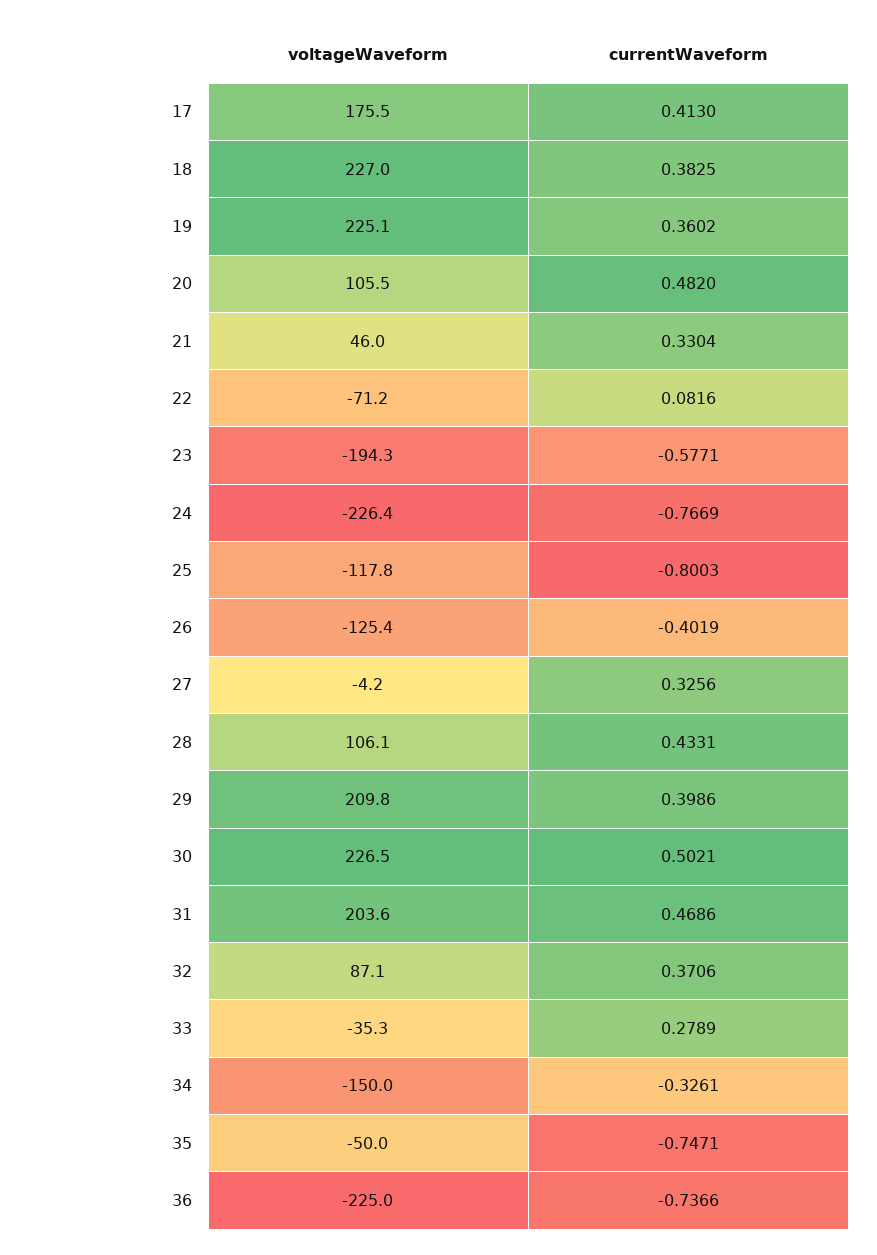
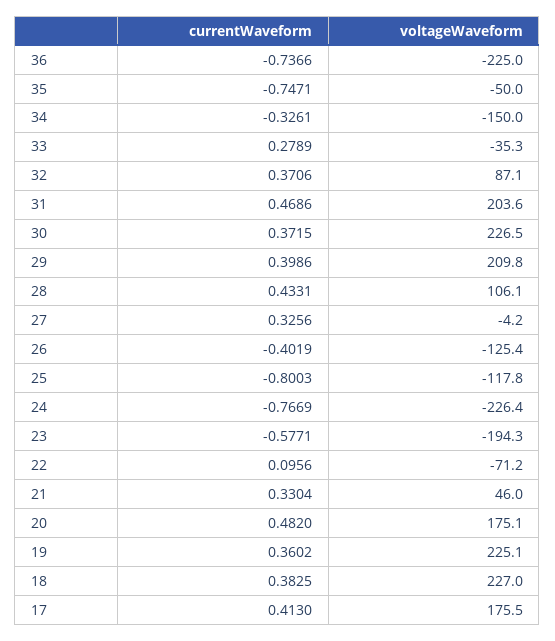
voltageWaveform, 20: 105.5 -> 175.1
currentWaveform, 22: 0.0816 -> 0.0956
currentWaveform, 30: 0.5021 -> 0.3715

